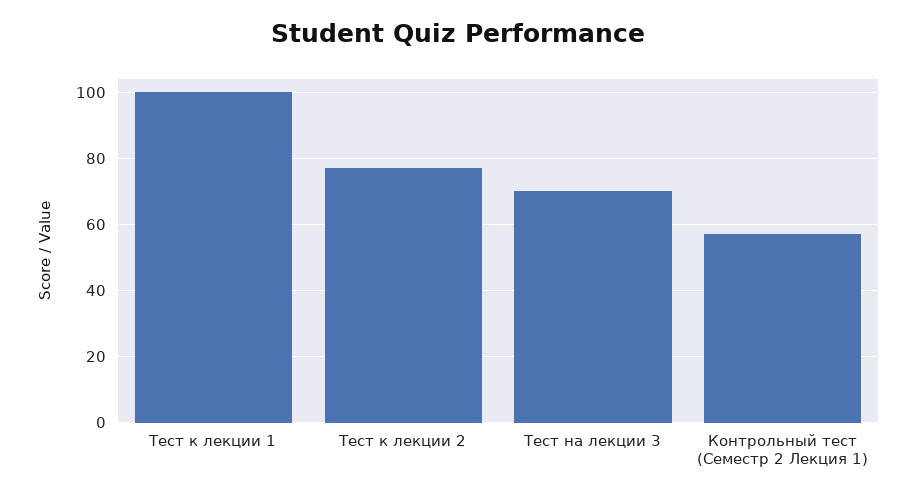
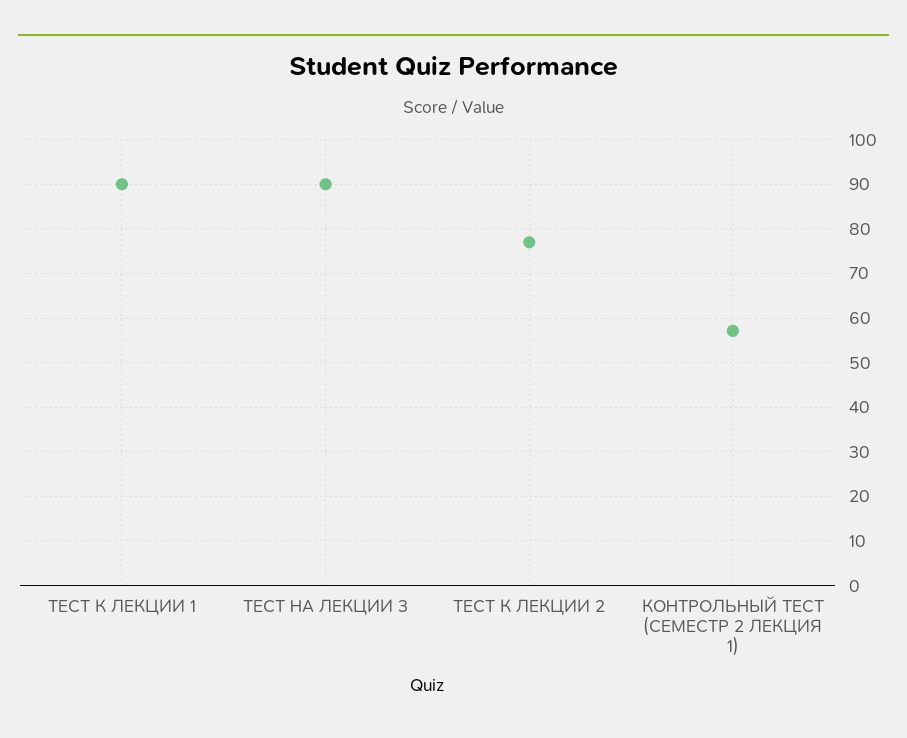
Тест к лекции 1: 100 -> 90
Тест на лекции 3: 70 -> 90

